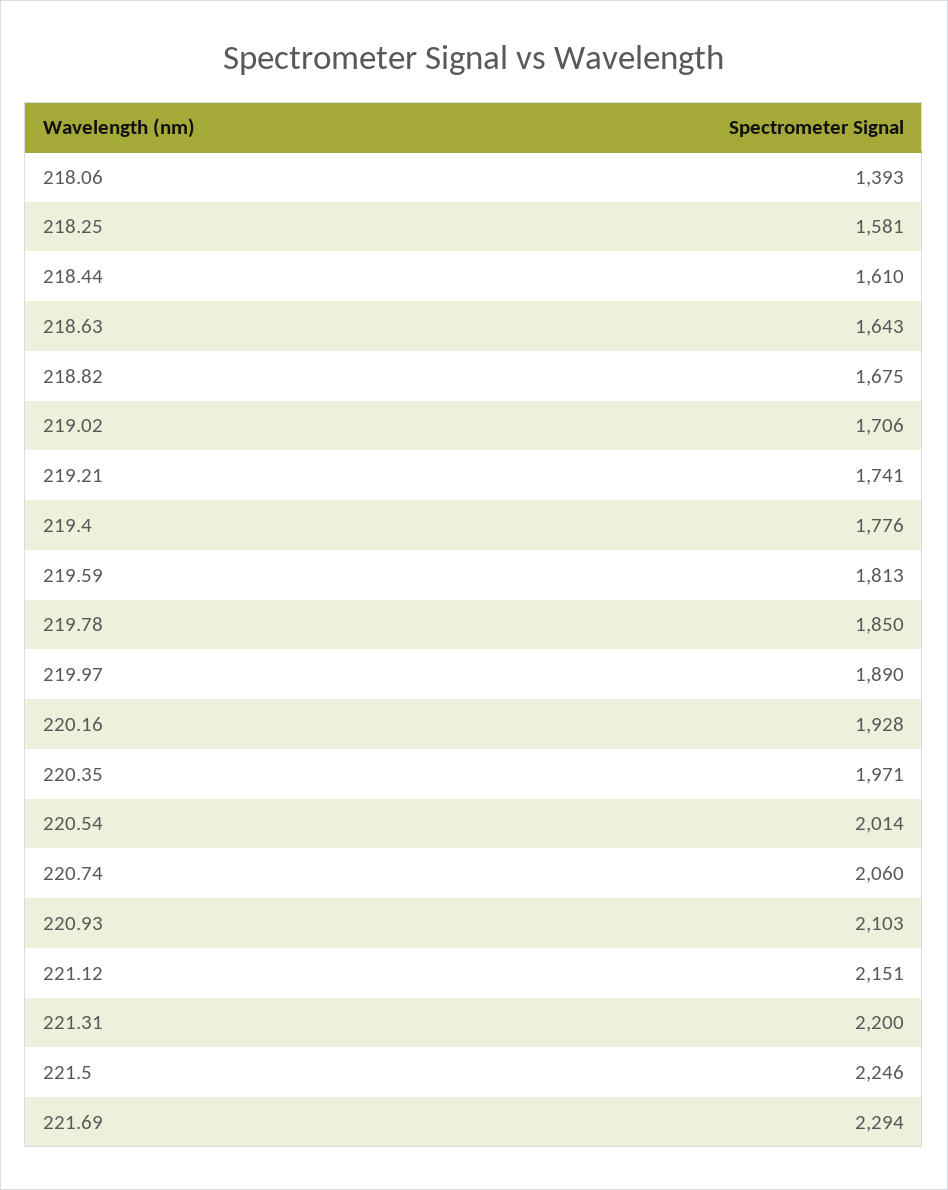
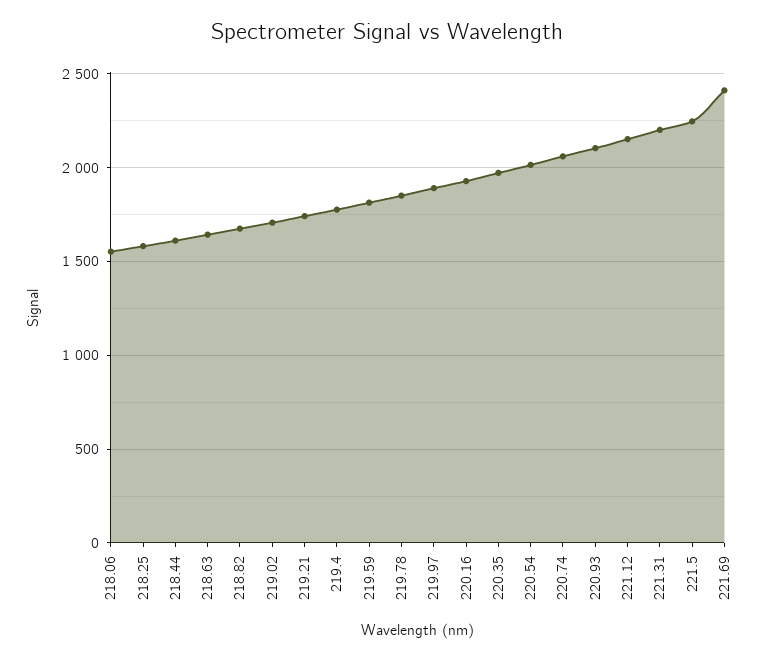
218.06: 1393 -> 1550
221.69: 2294 -> 2400

